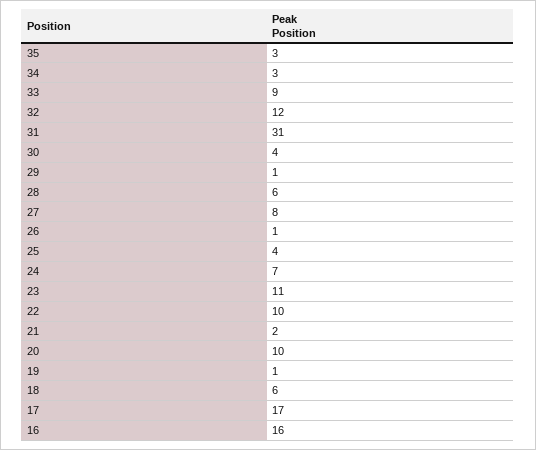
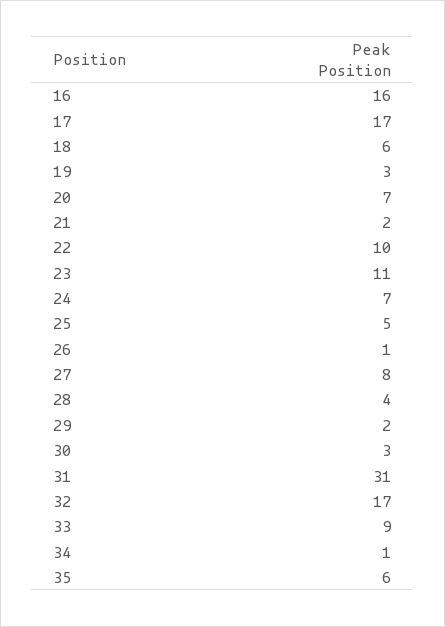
35: 3 -> 6
34: 3 -> 1
32: 12 -> 17
30: 4 -> 3
29: 1 -> 2
28: 6 -> 4
25: 4 -> 5
20: 10 -> 7
19: 1 -> 3

